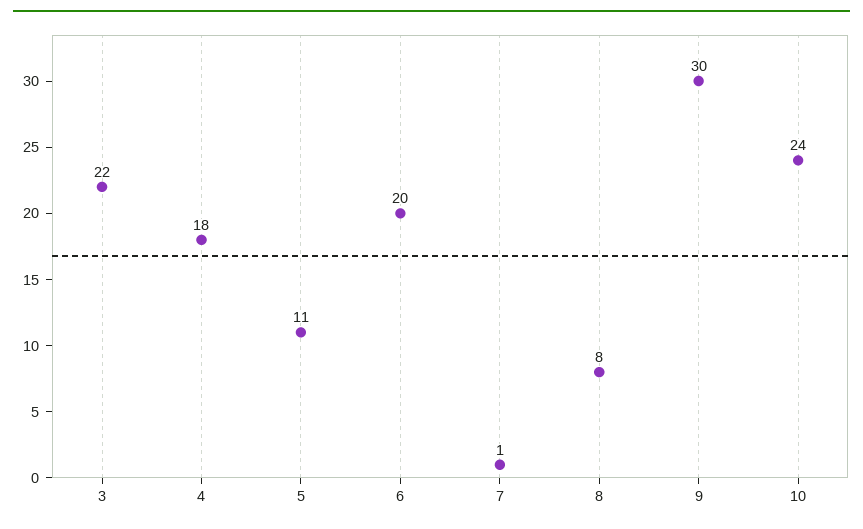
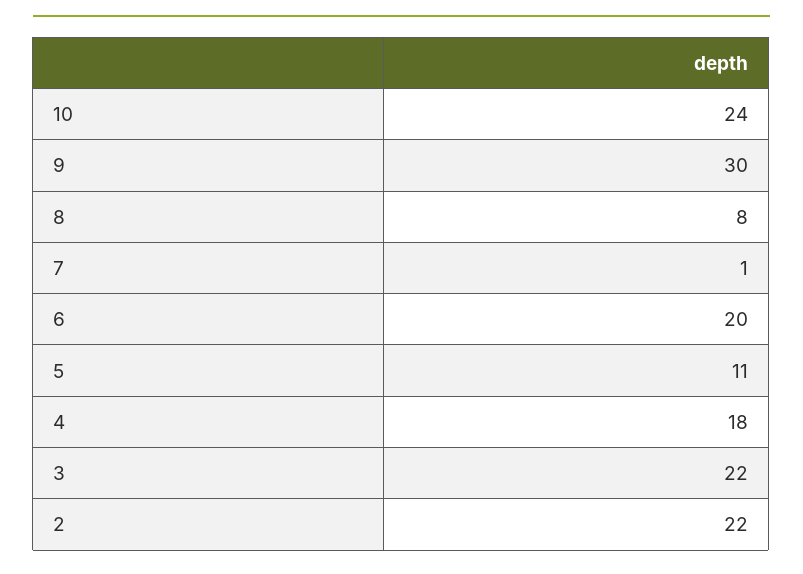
2: none -> 22

